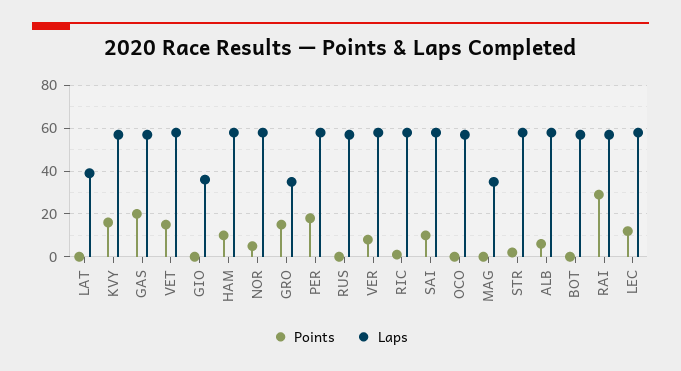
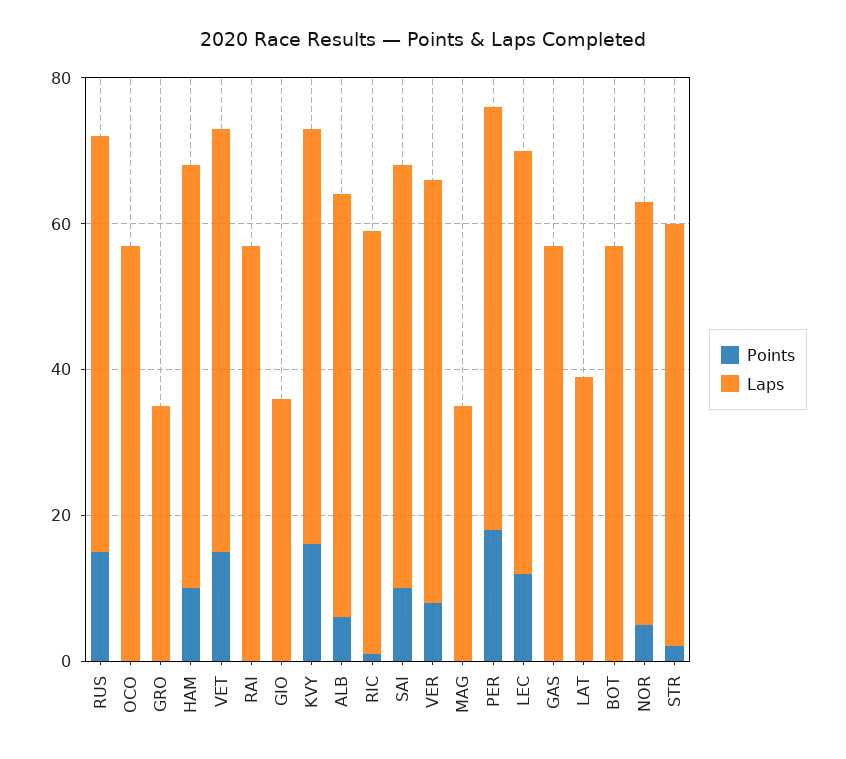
Points, GAS: 20 -> 0
Points, GRO: 15 -> 0
Points, RUS: 0 -> 15
Points, RAI: 30 -> 0

